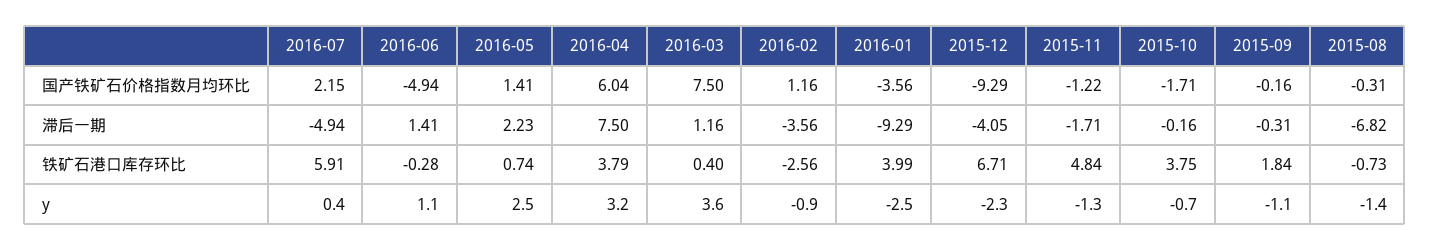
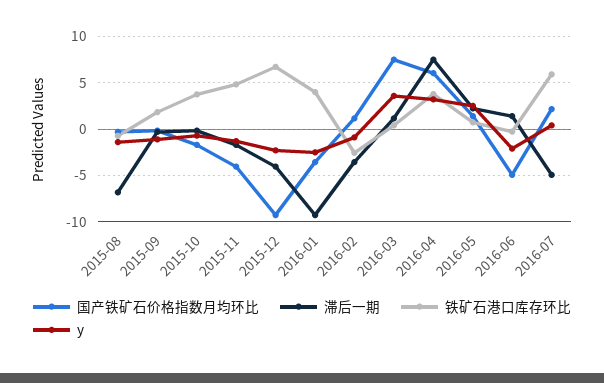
国产铁矿石价格指数月均环比, 2015-11: -1.22 -> -4
y, 2016-06: 1.1 -> -2

